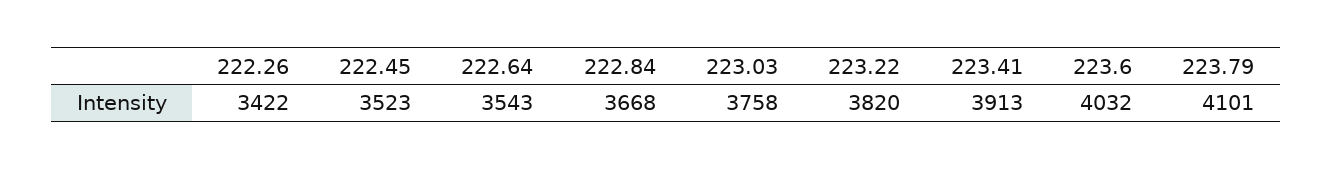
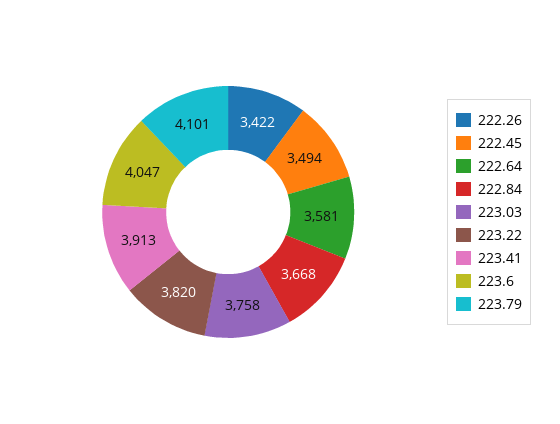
222.45: 3523 -> 3494
222.64: 3543 -> 3581
223.6: 4032 -> 4047

